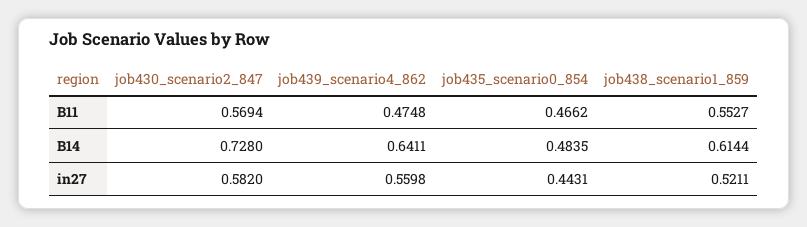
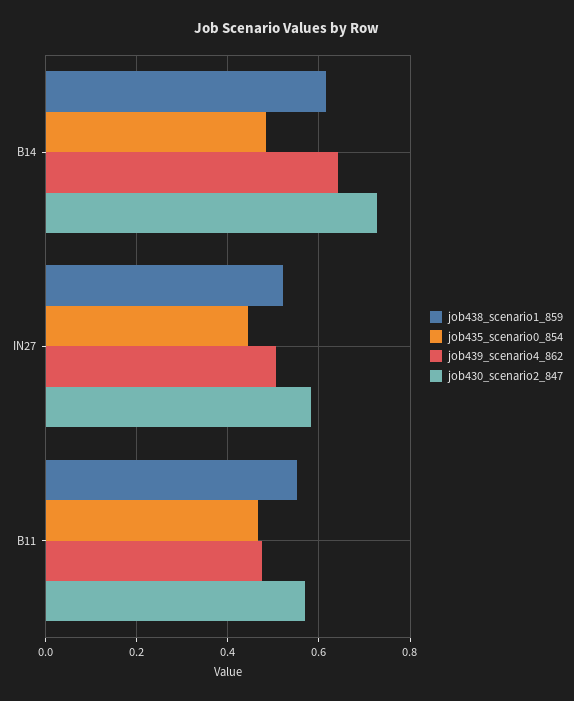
job439_scenario4_862, in27: 0.5598 -> 0.5

